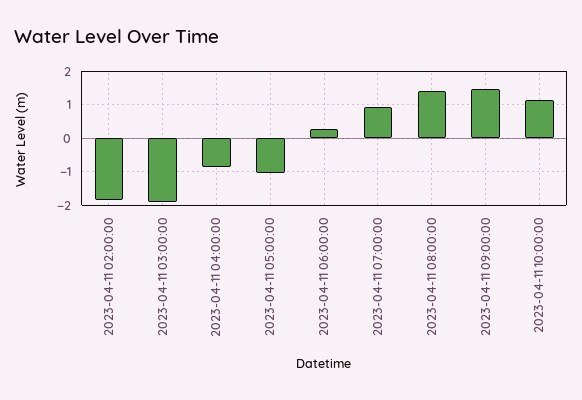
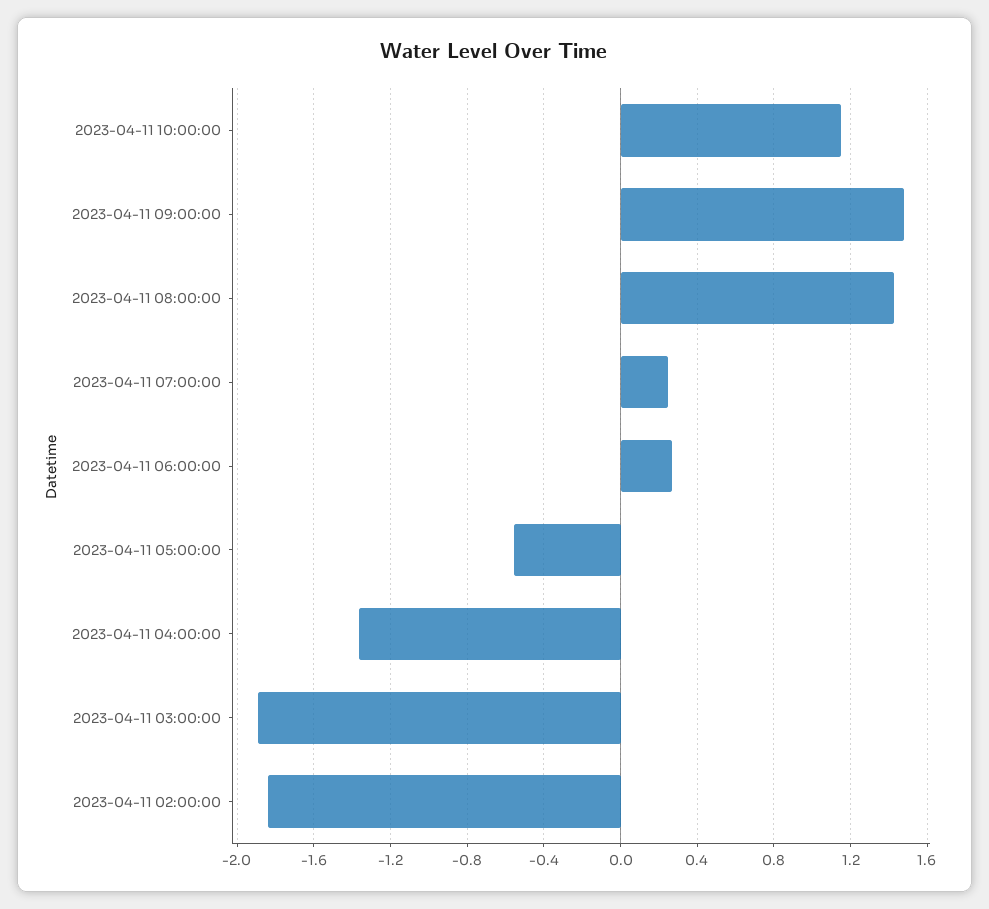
2023-04-11 04:00:00: -0.8 -> -1.35
2023-04-11 05:00:00: -1 -> -0.55
2023-04-11 07:00:00: 1 -> 0.25

